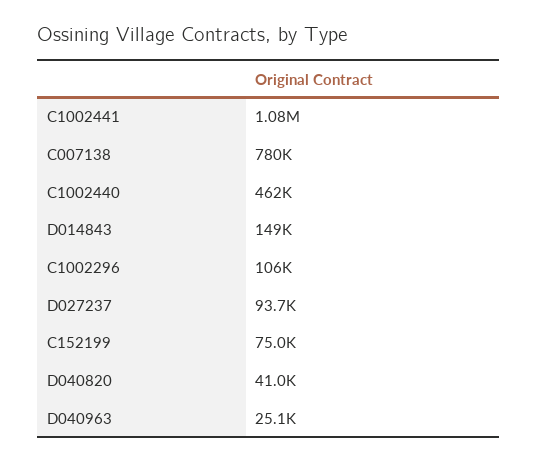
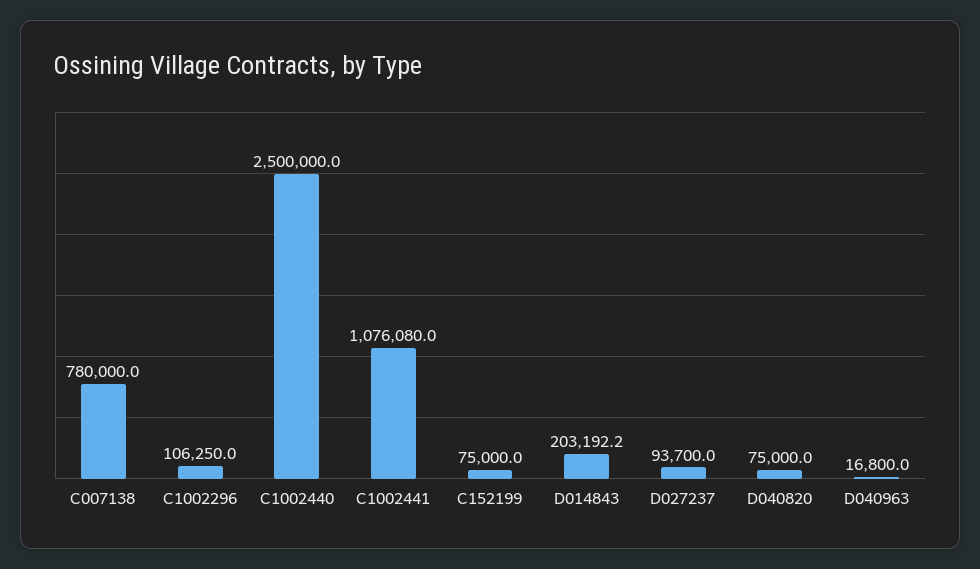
C1002440: 462000 -> 2500000
D014843: 149000 -> 203192.2
D040820: 41000 -> 75000
D040963: 25100 -> 16800

